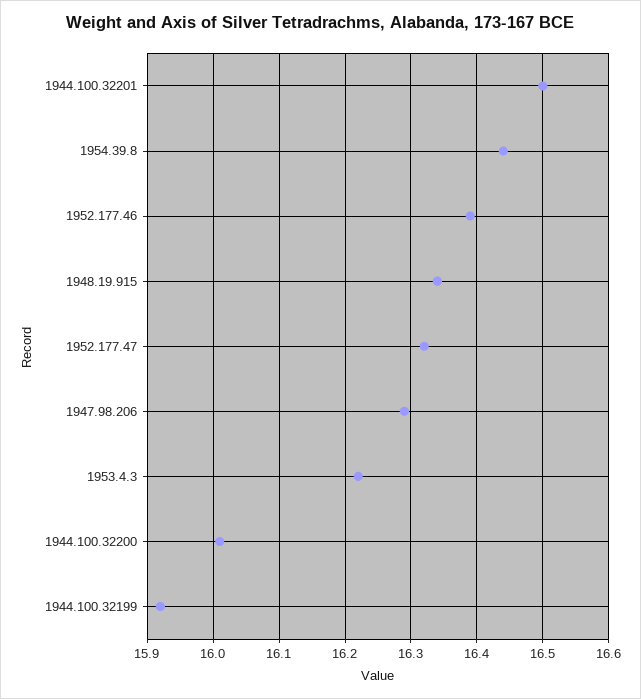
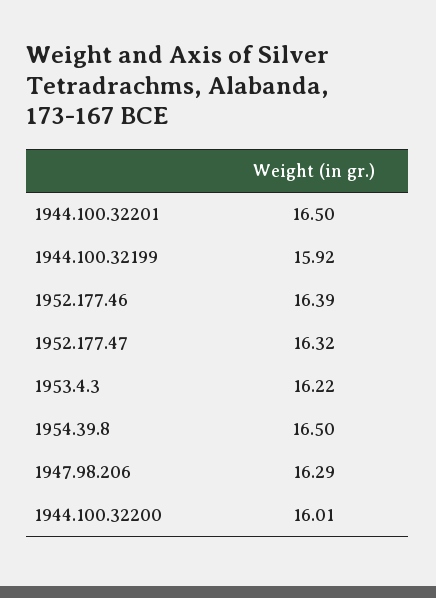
1954.39.8: 16.44 -> 16.5
1948.19.915: 16.34 -> none

